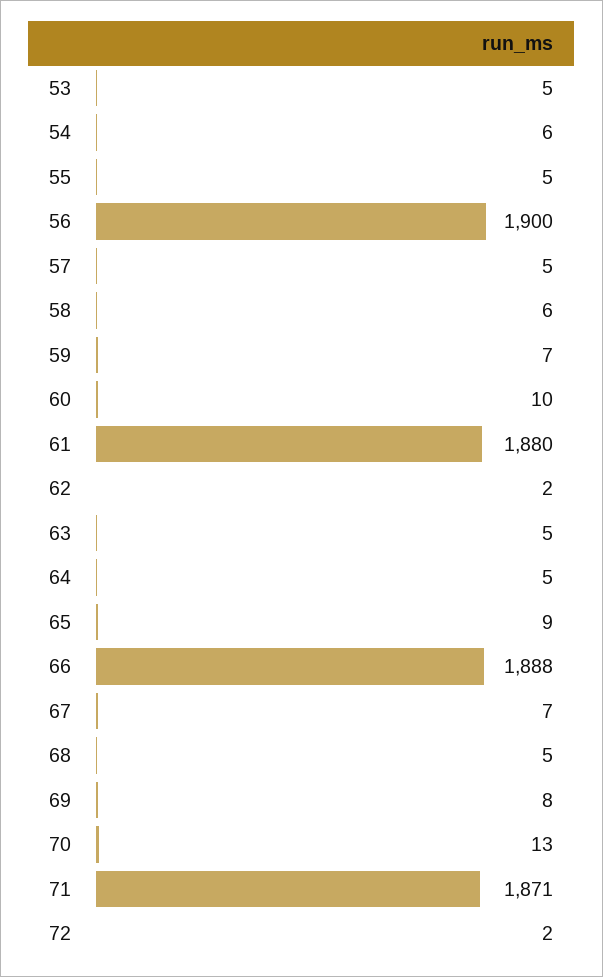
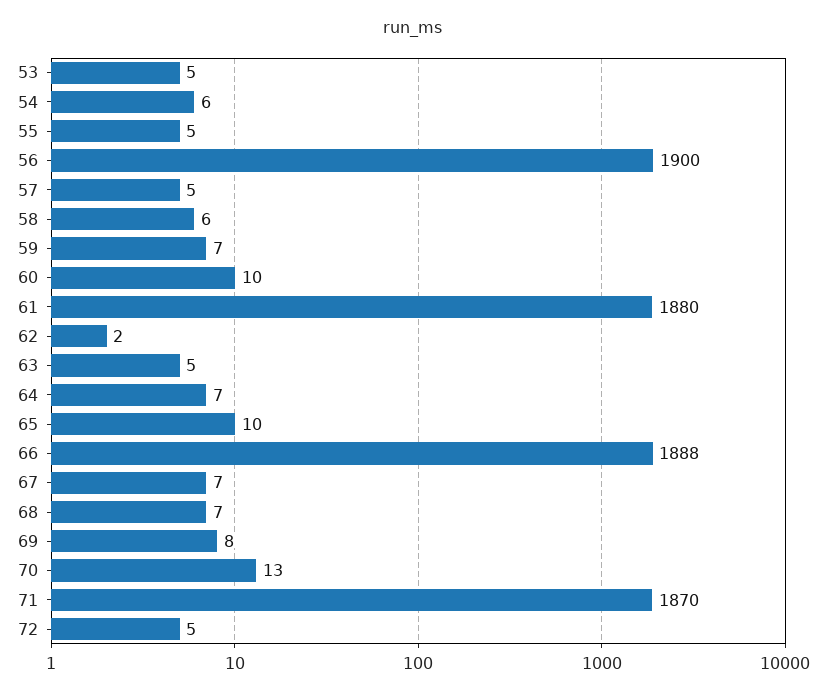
64: 5 -> 7
65: 9 -> 10
68: 5 -> 7
71: 1871 -> 1870
72: 2 -> 5

